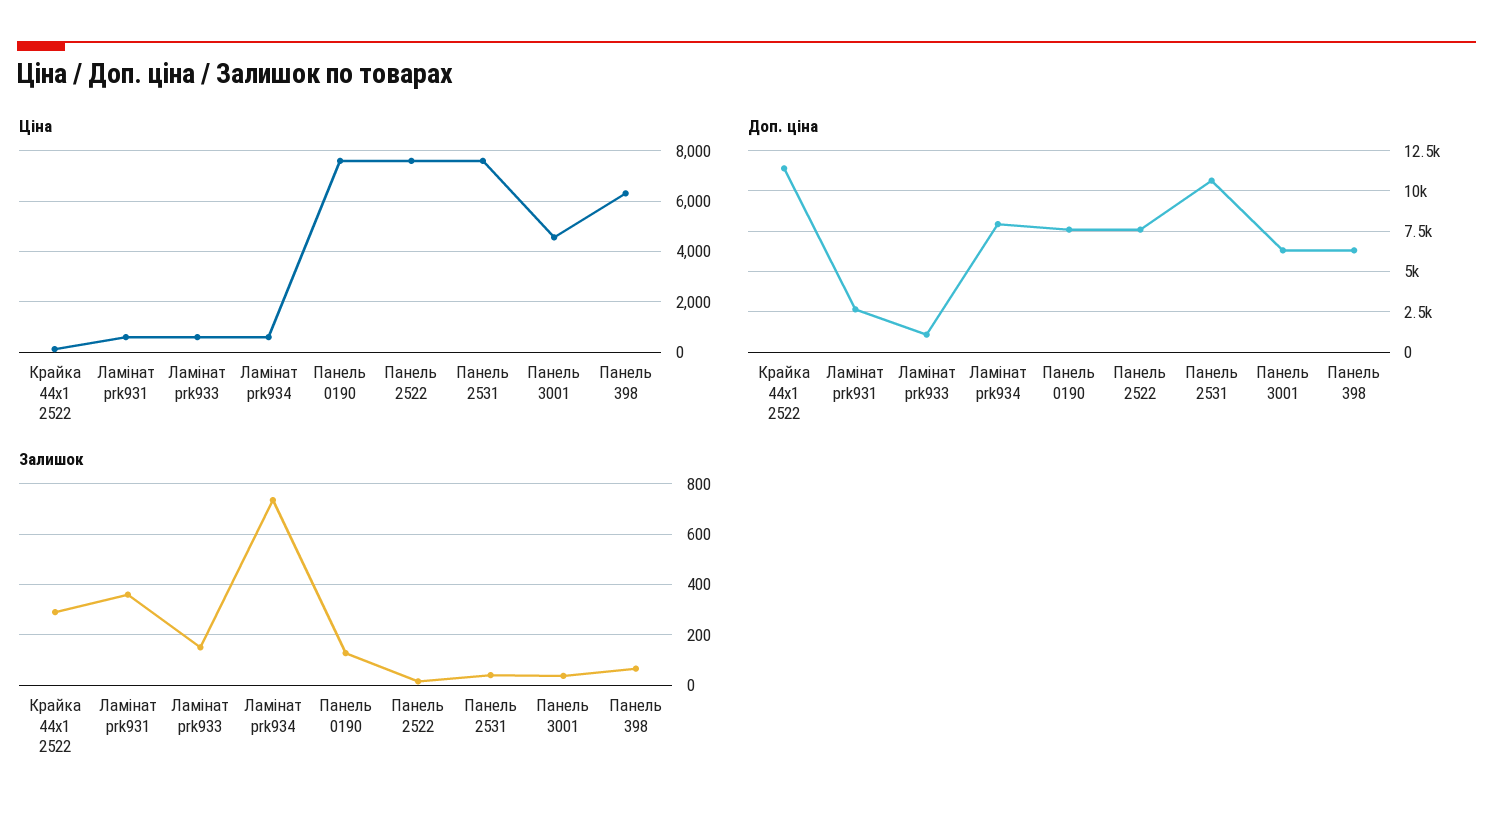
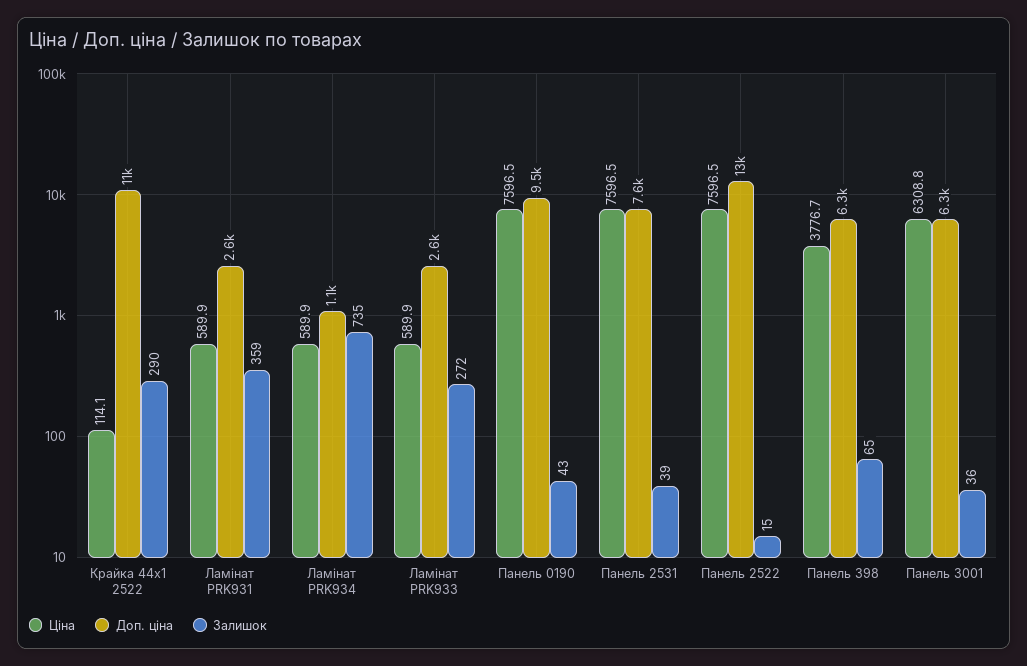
Ціна, Панель 3001: 4500 -> 6308.8
Ціна, Панель 398: 6250 -> 3776.7
Доп. ціна, Ламінат prk933: 1000 -> 2600
Доп. ціна, Ламінат prk934: 8000 -> 1100
Доп. ціна, Панель 0190: 7500 -> 9500
Доп. ціна, Панель 2522: 7500 -> 13000
Доп. ціна, Панель 2531: 10500 -> 7600
Залишок, Ламінат prk933: 150 -> 272
Залишок, Панель 0190: 125 -> 43

